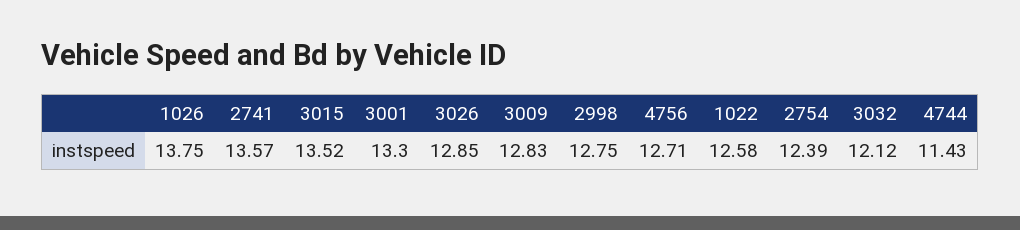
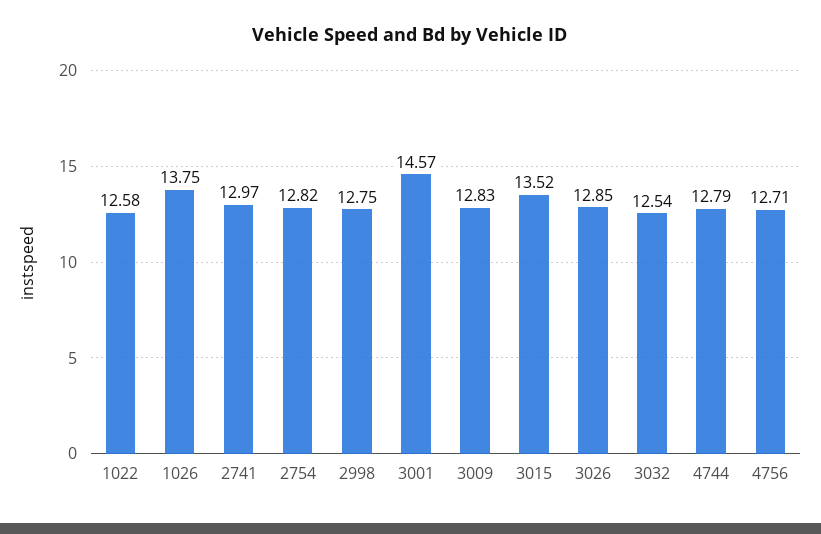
2741: 13.57 -> 12.97
3001: 13.3 -> 14.57
2754: 12.39 -> 12.82
3032: 12.12 -> 12.54
4744: 11.43 -> 12.79

